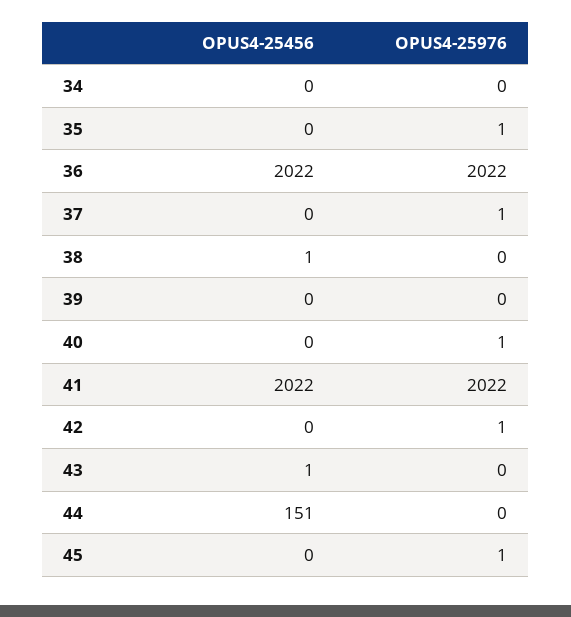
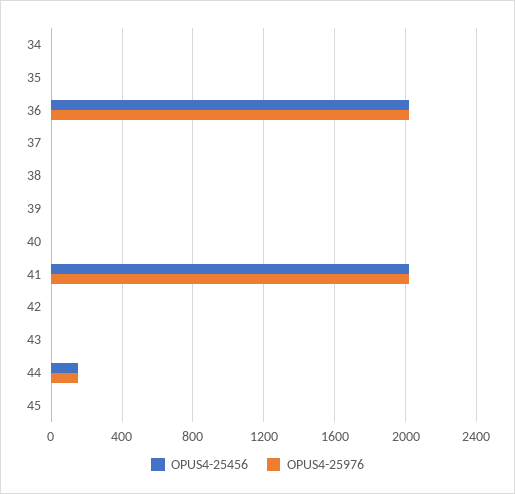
OPUS4-25976, 44: 0 -> 150

